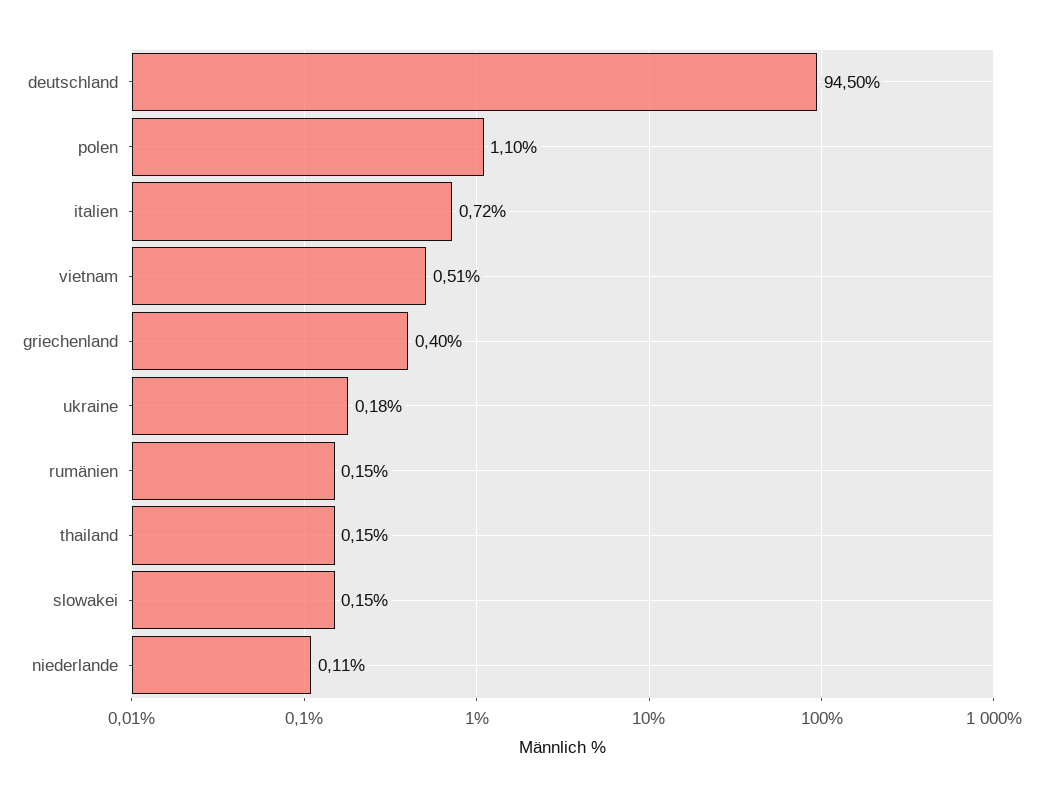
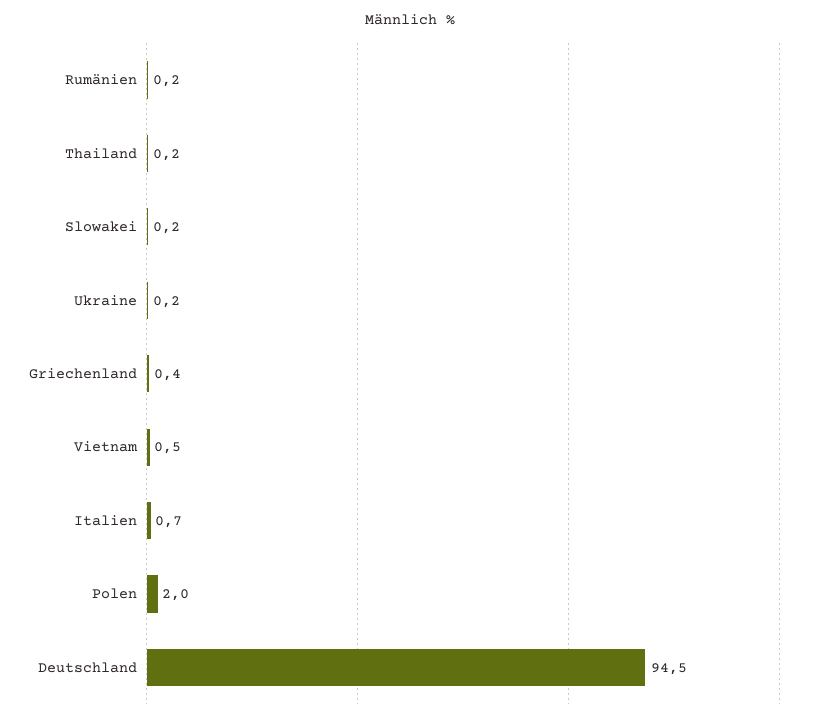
polen: 1.1 -> 2
niederlande: 0.11 -> none

